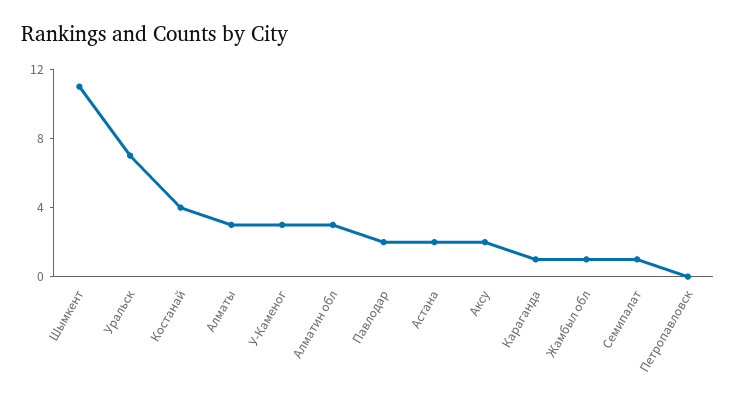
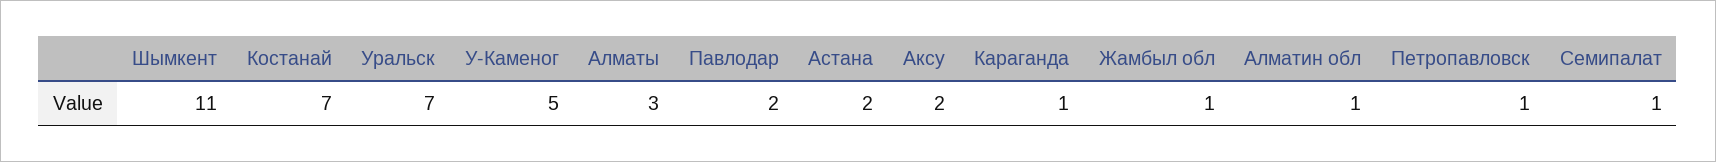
Костанай: 4 -> 7
У-Каменог: 3 -> 5
Алматин обл: 3 -> 1
Петропавловск: 0 -> 1

